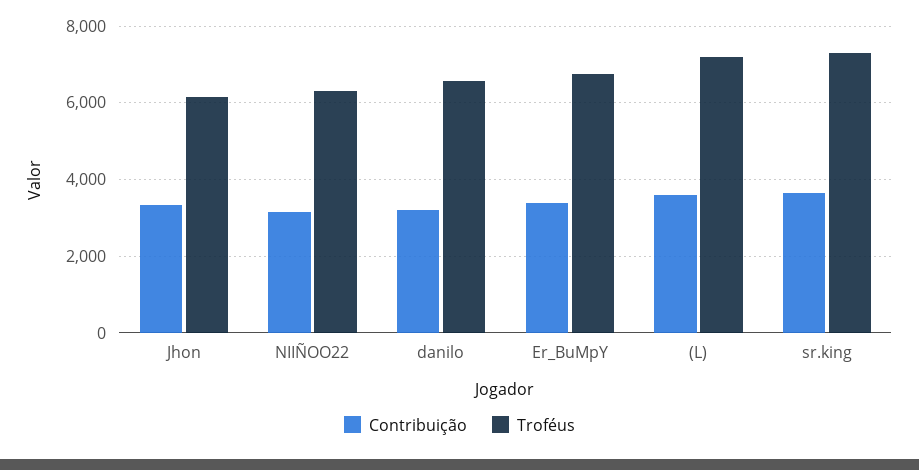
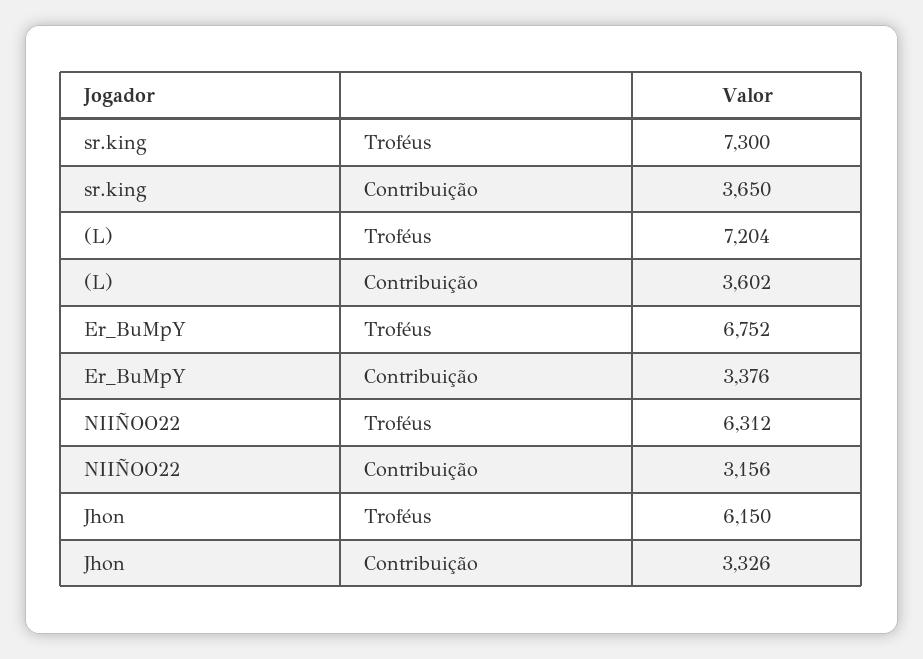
Contribuição, danilo: 3200 -> none
Troféus, danilo: 6600 -> none

